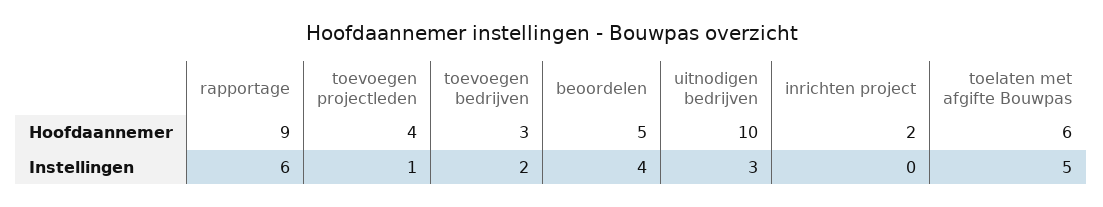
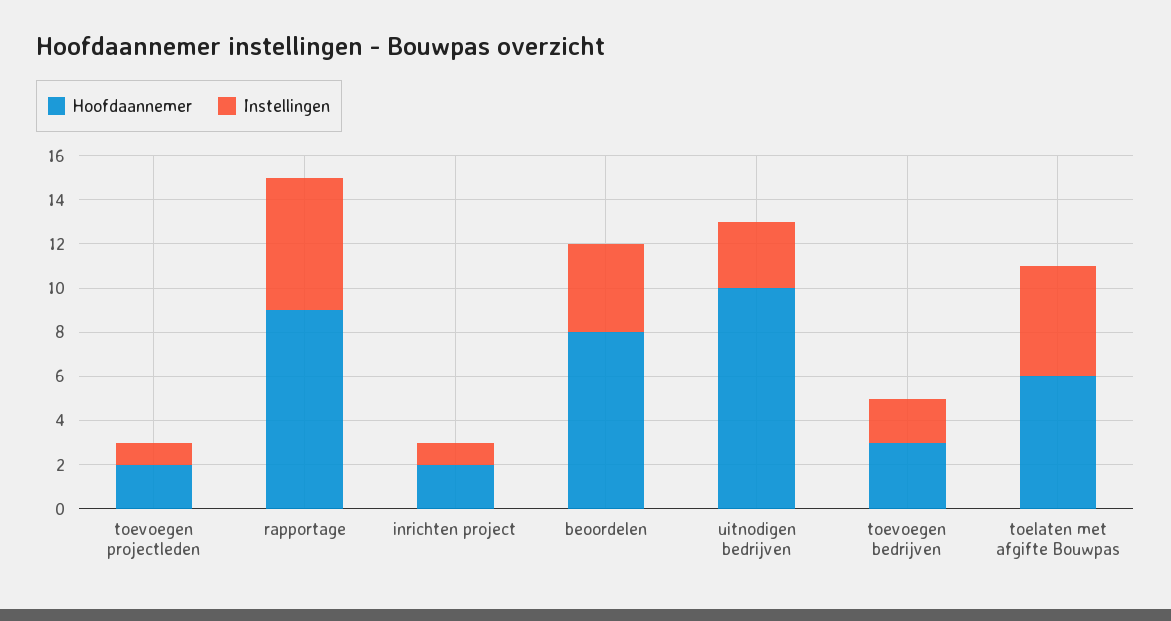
Hoofdaannemer, toevoegen projectleden: 4 -> 2
Hoofdaannemer, beoordelen: 5 -> 8
Instellingen, inrichten project: 0 -> 1

